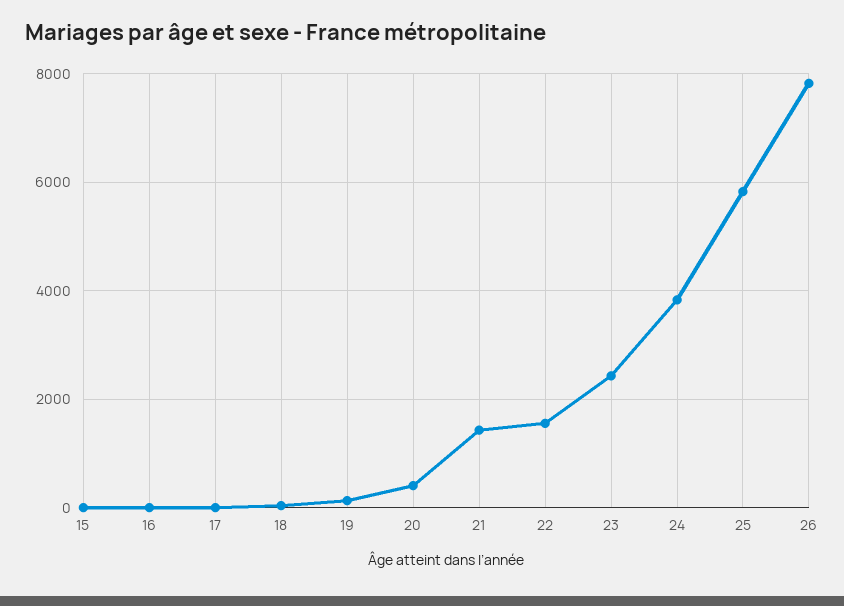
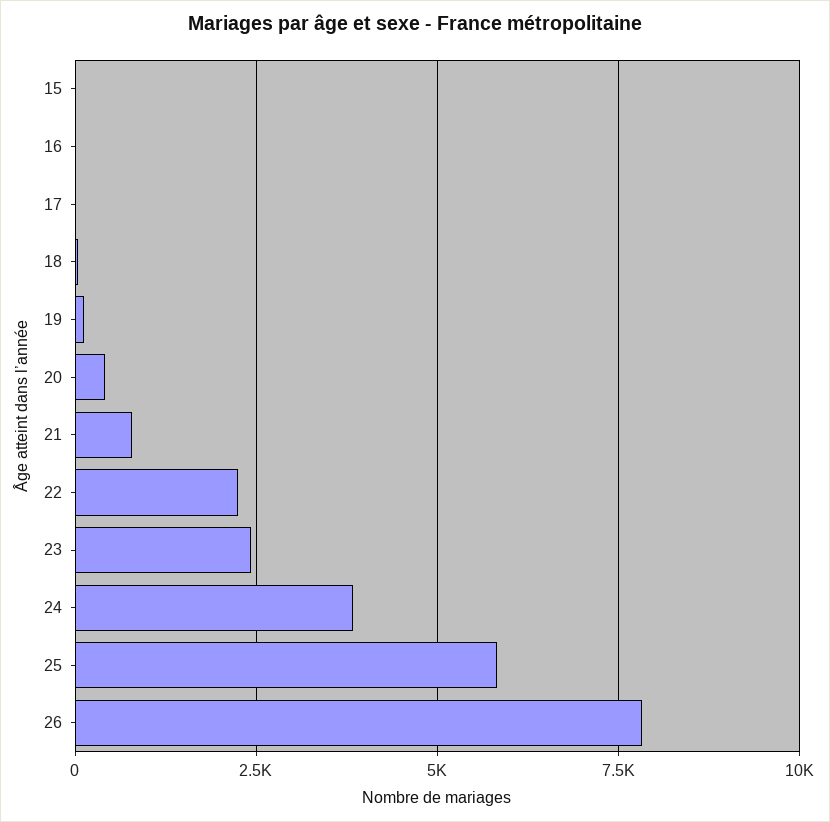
21: 1400 -> 750
22: 1600 -> 2250

